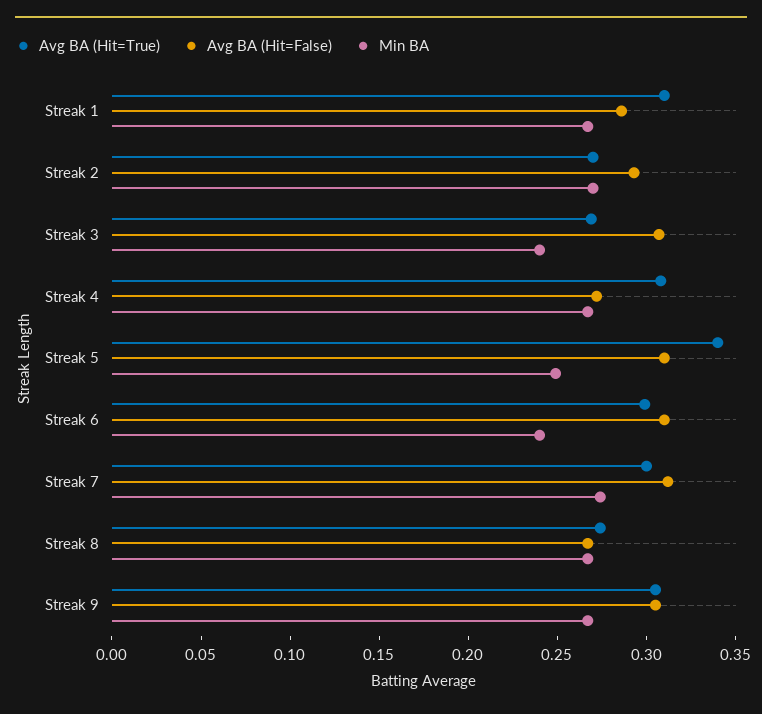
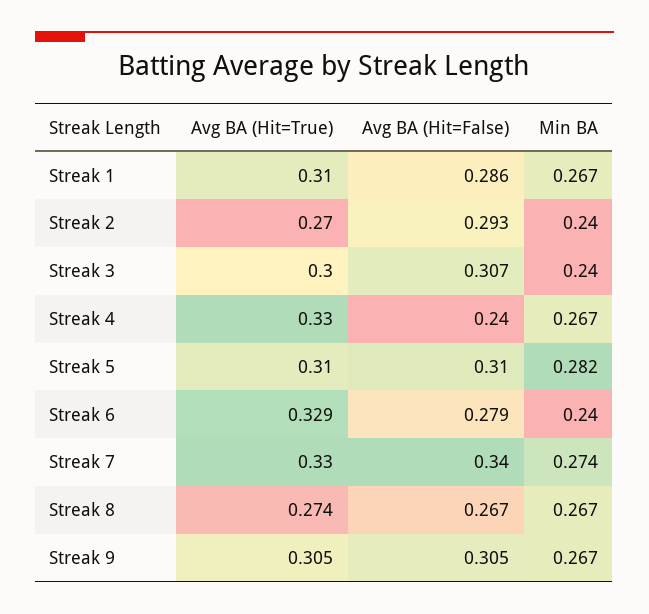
Min BA, Streak 2: 0.27 -> 0.24
Avg BA (Hit=True), Streak 3: 0.27 -> 0.3
Avg BA (Hit=True), Streak 4: 0.31 -> 0.33
Avg BA (Hit=False), Streak 4: 0.27 -> 0.24
Avg BA (Hit=True), Streak 5: 0.34 -> 0.31
Min BA, Streak 5: 0.25 -> 0.282
Avg BA (Hit=True), Streak 6: 0.3 -> 0.329
Avg BA (Hit=False), Streak 6: 0.31 -> 0.279
Avg BA (Hit=True), Streak 7: 0.3 -> 0.33
Avg BA (Hit=False), Streak 7: 0.31 -> 0.34

